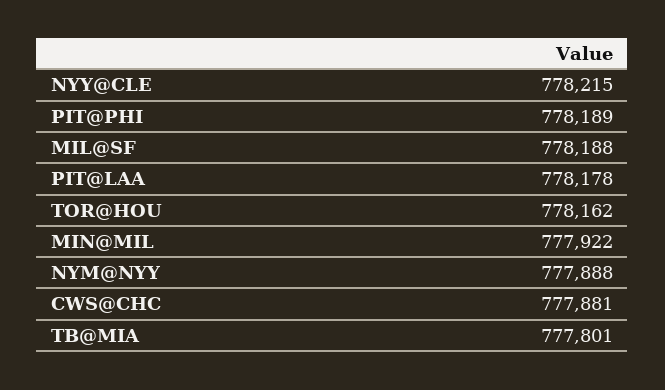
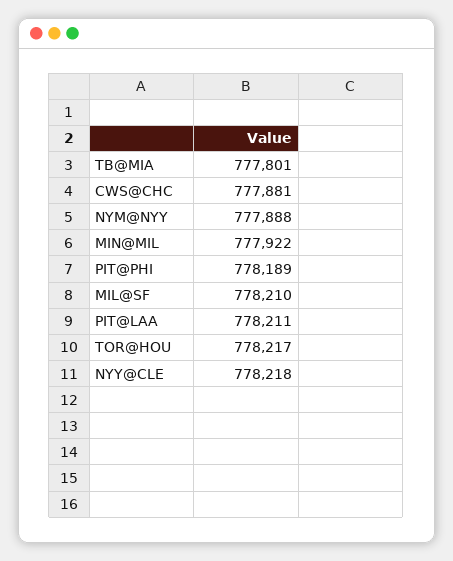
NYY@CLE: 778215 -> 778218
MIL@SF: 778188 -> 778210
PIT@LAA: 778178 -> 778211
TOR@HOU: 778162 -> 778217

